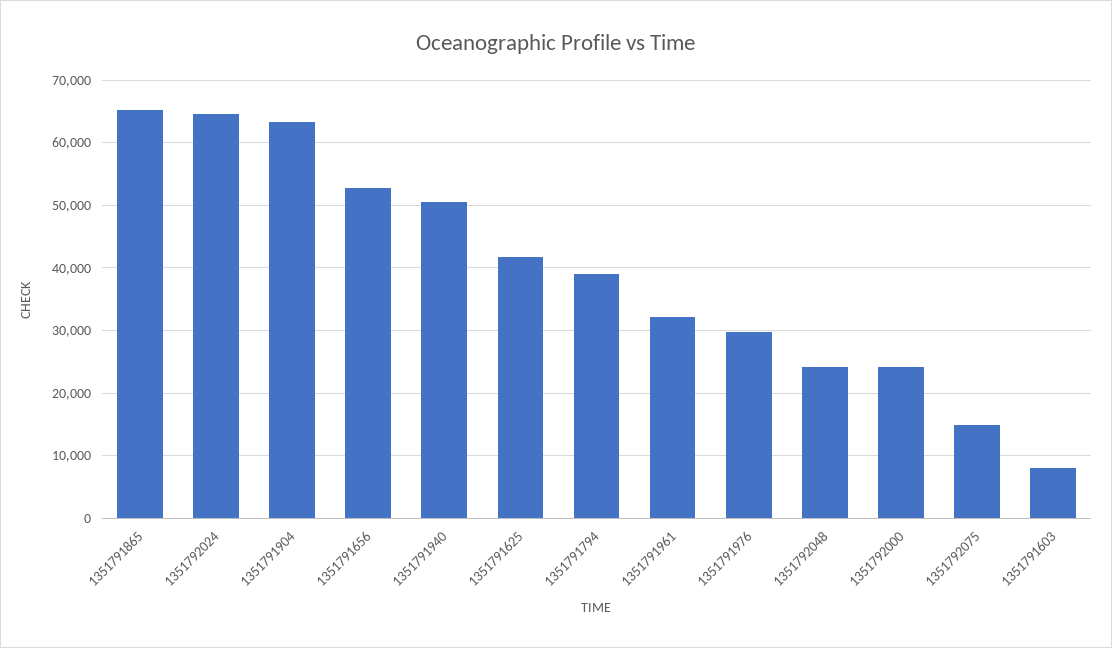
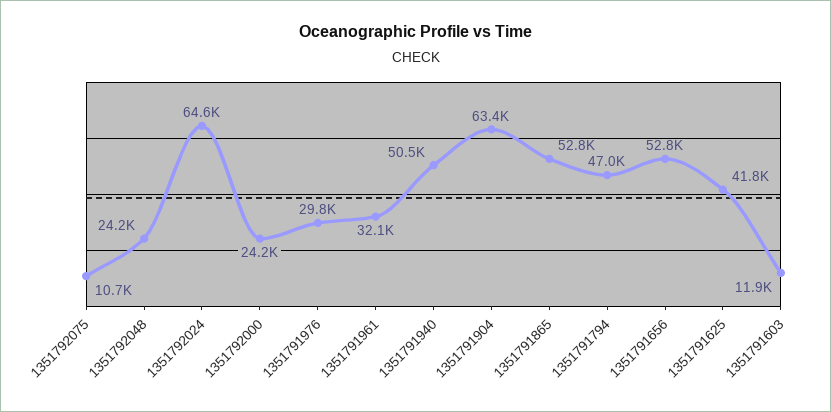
1351791865: 65000 -> 52800
1351791794: 39000 -> 47000
1351792075: 15000 -> 10700
1351791603: 8000 -> 11900

